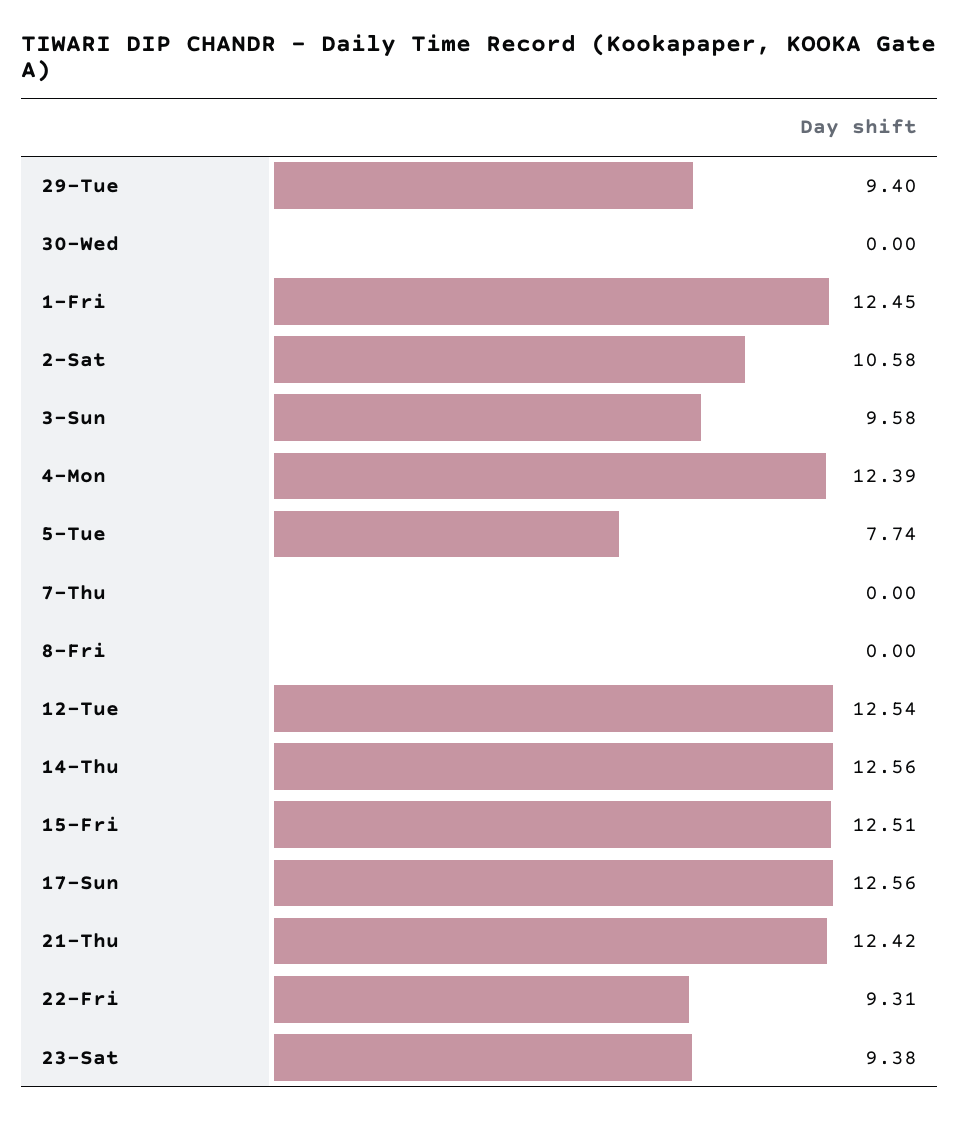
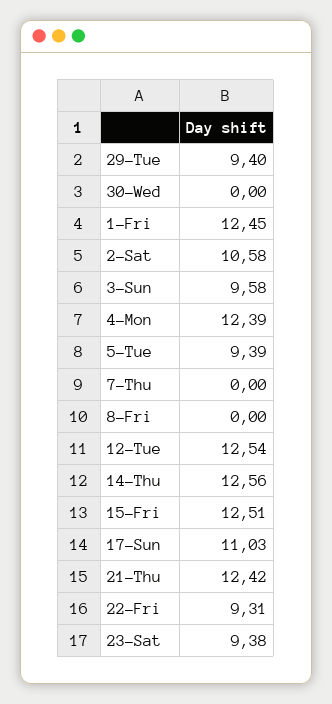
5-Tue: 7.74 -> 9.39
17-Sun: 12.56 -> 11.03

